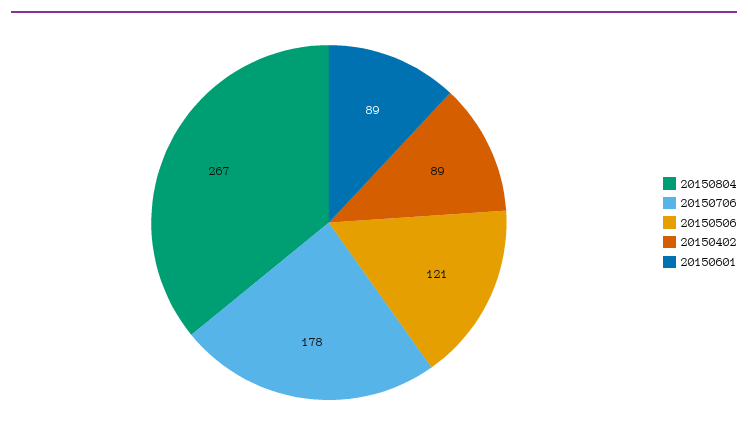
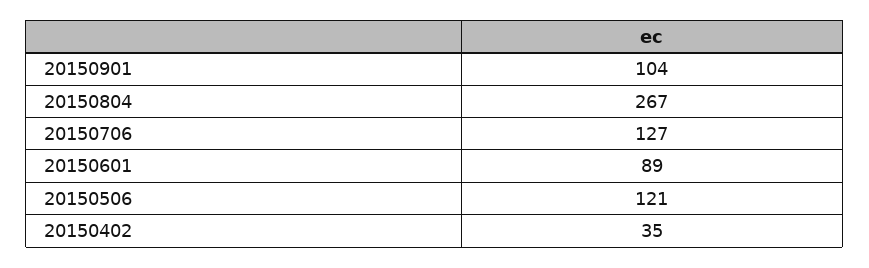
20150706: 178 -> 127
20150402: 89 -> 35
20150901: none -> 104

